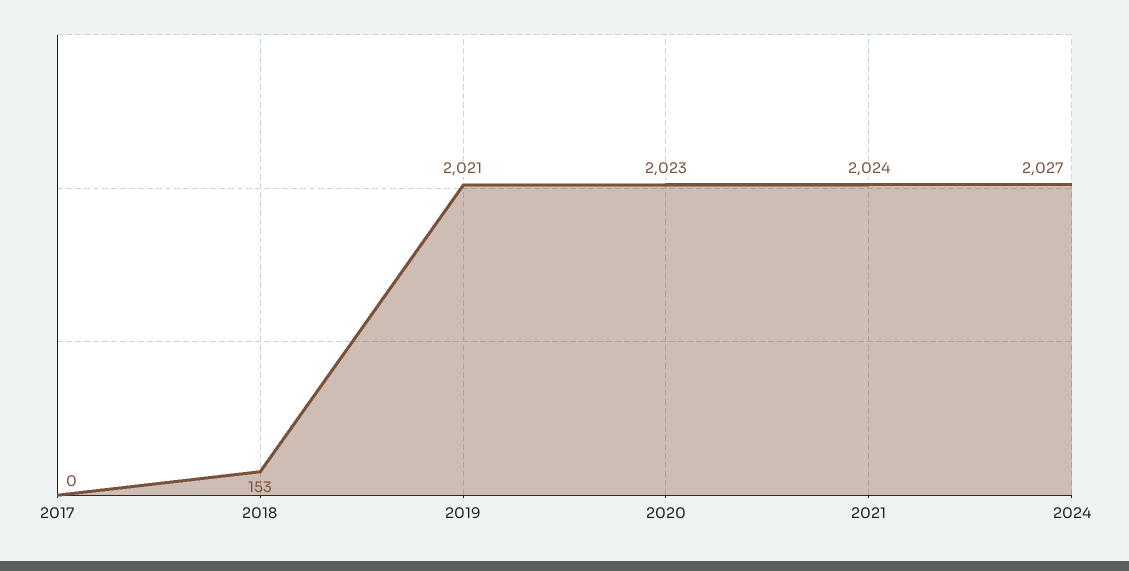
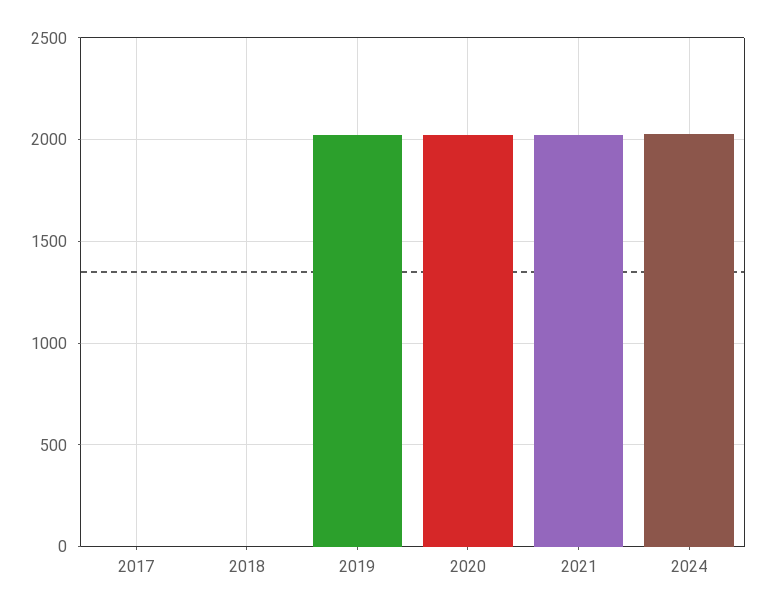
2018: 153 -> 0

